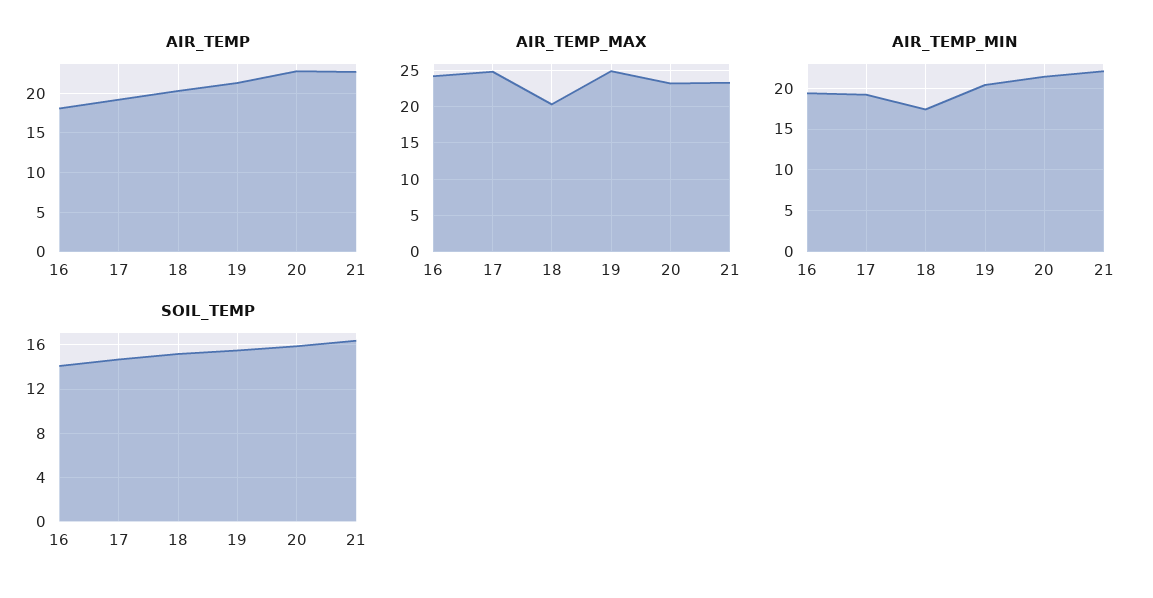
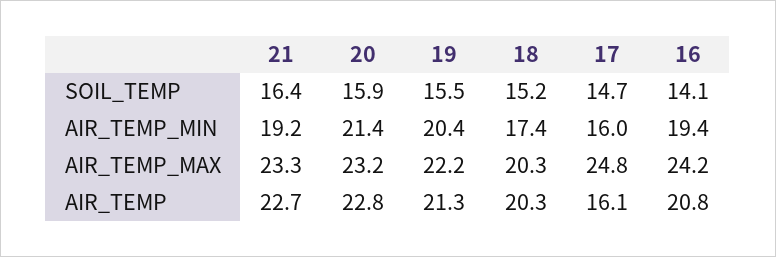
AIR_TEMP, 16: 18 -> 20.8
AIR_TEMP, 17: 19 -> 16.1
AIR_TEMP_MAX, 19: 25 -> 22.2
AIR_TEMP_MIN, 17: 19 -> 16
AIR_TEMP_MIN, 21: 22 -> 19.2

